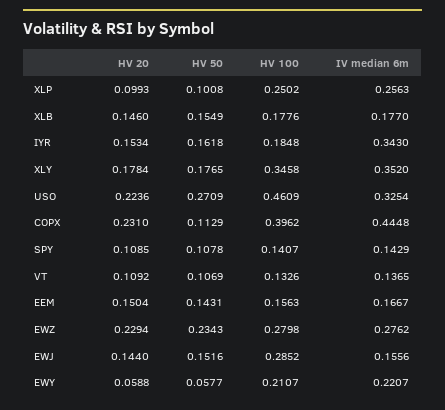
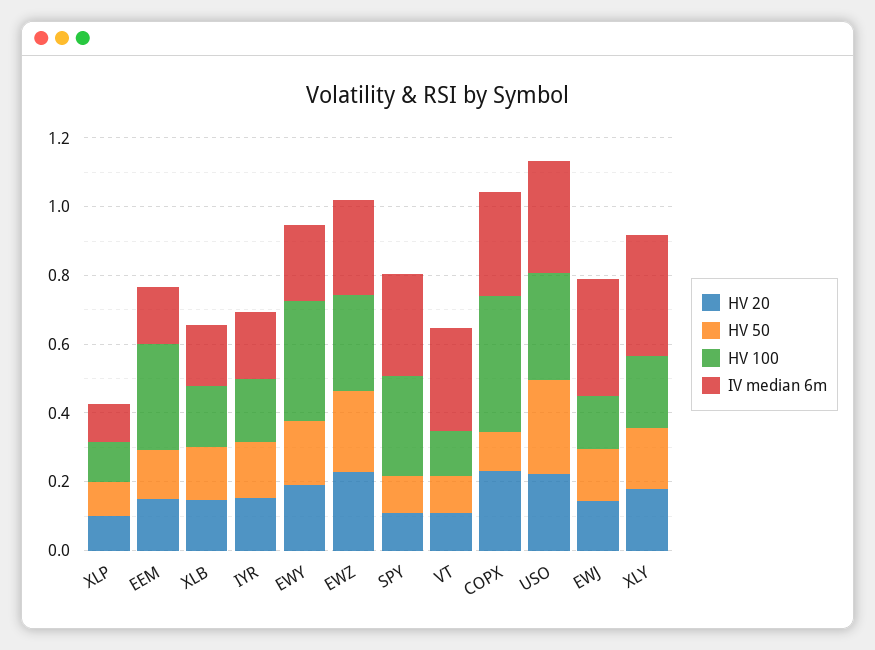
HV 100, XLP: 0.2502 -> 0.1
IV median 6m, XLP: 0.2563 -> 0.1
IV median 6m, IYR: 0.343 -> 0.2
HV 100, XLY: 0.3458 -> 0.2
HV 100, USO: 0.4609 -> 0.3
IV median 6m, COPX: 0.4448 -> 0.3
HV 100, SPY: 0.1407 -> 0.3
IV median 6m, SPY: 0.1429 -> 0.3
IV median 6m, VT: 0.1365 -> 0.3
HV 100, EEM: 0.1563 -> 0.3
HV 100, EWJ: 0.2852 -> 0.15
IV median 6m, EWJ: 0.1556 -> 0.35
HV 20, EWY: 0.0588 -> 0.2
HV 50, EWY: 0.0577 -> 0.2
HV 100, EWY: 0.2107 -> 0.35

